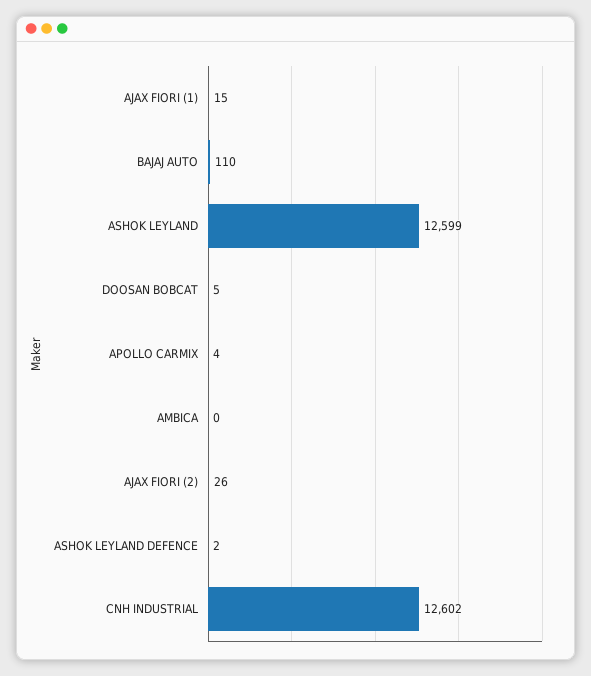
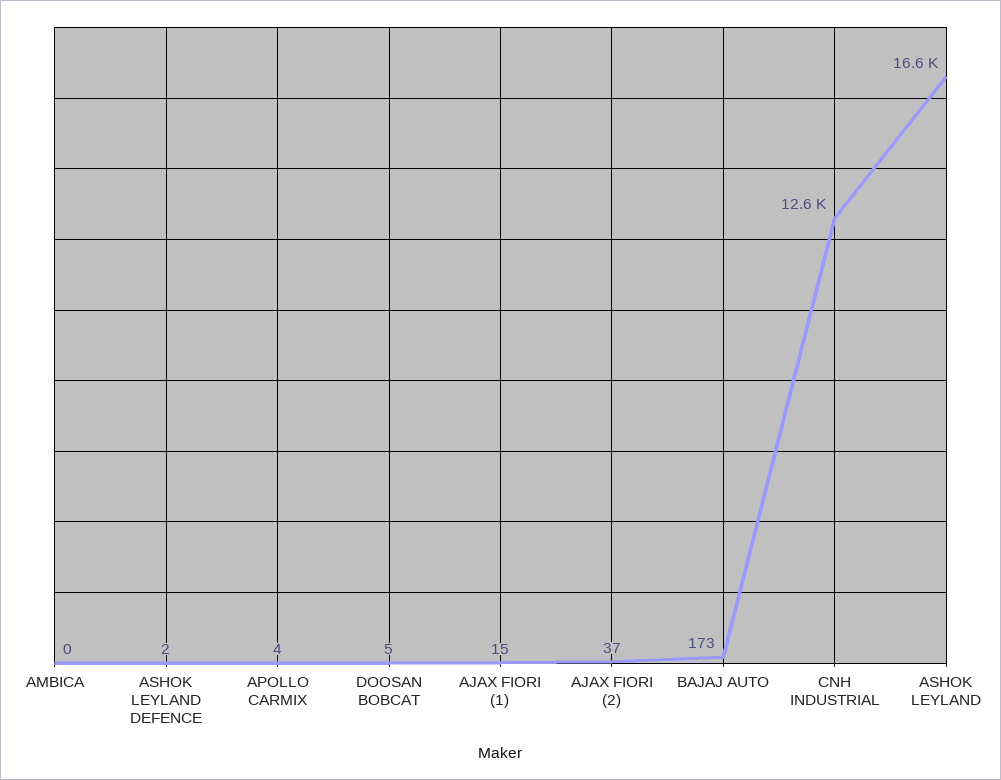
BAJAJ AUTO: 110 -> 173
ASHOK LEYLAND: 12599 -> 16600
AJAX FIORI (2): 26 -> 37

